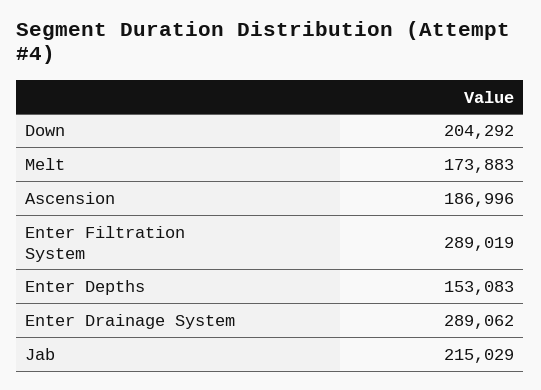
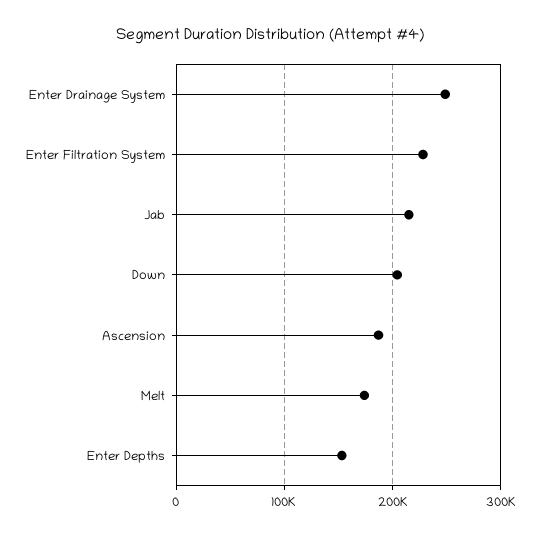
Enter Filtration System: 289019 -> 230000
Enter Drainage System: 289062 -> 250000

